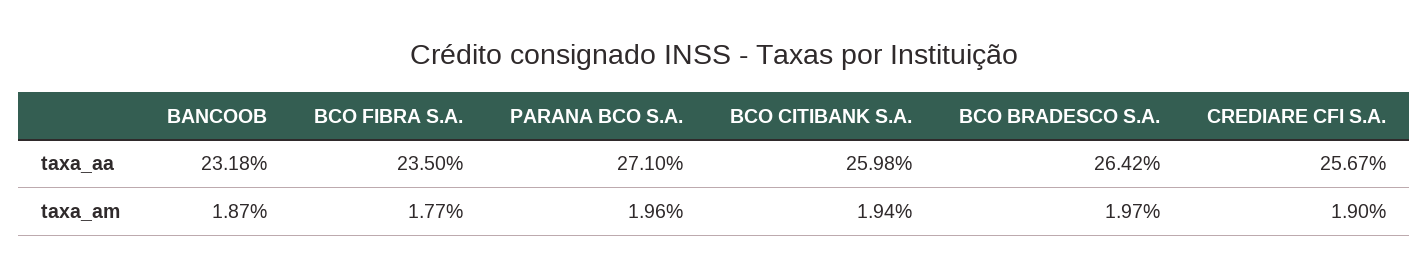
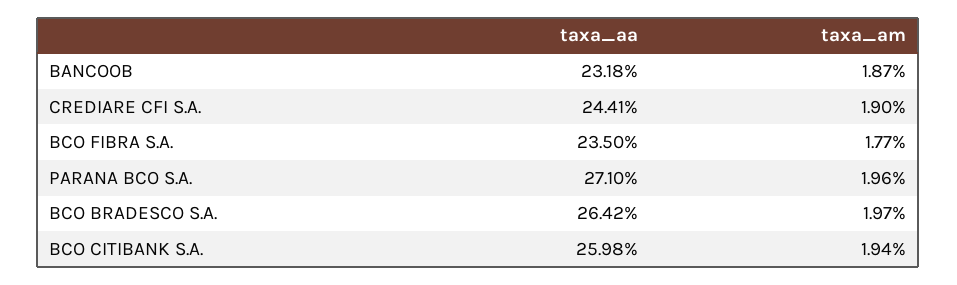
CREDIARE CFI S.A., taxa_aa: 25.67 -> 24.41

